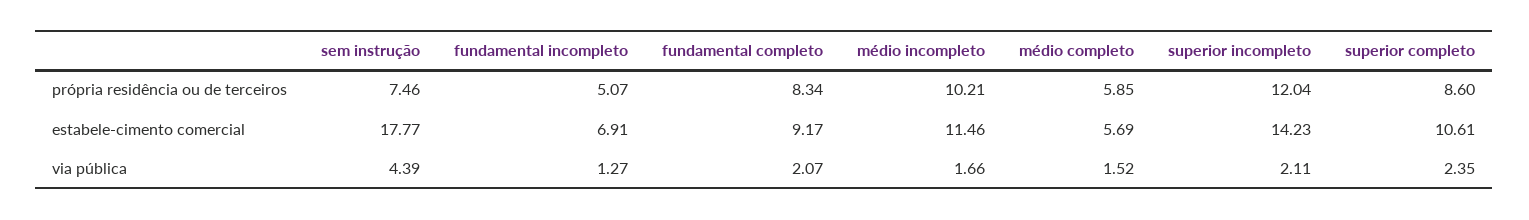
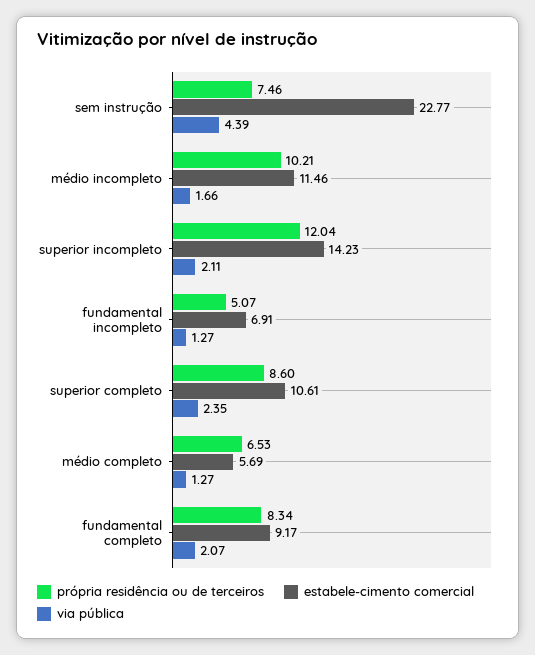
própria residência ou de terceiros, médio completo: 5.85 -> 6.53
estabele-cimento comercial, sem instrução: 17.77 -> 22.77
via pública, médio completo: 1.52 -> 1.27

